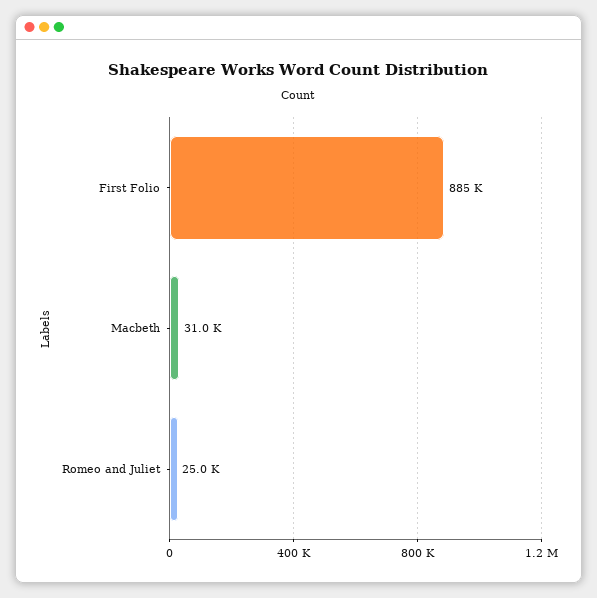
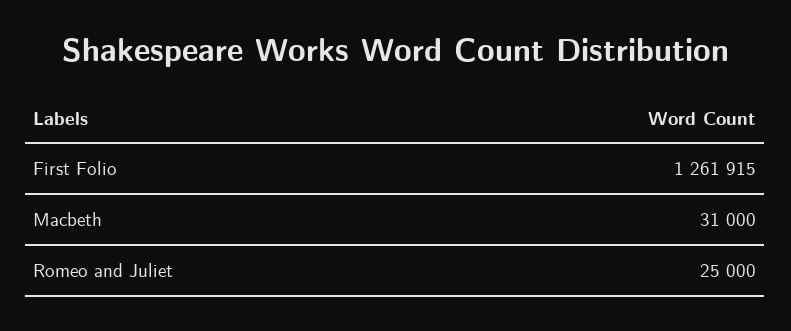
First Folio: 885000 -> 1261915

